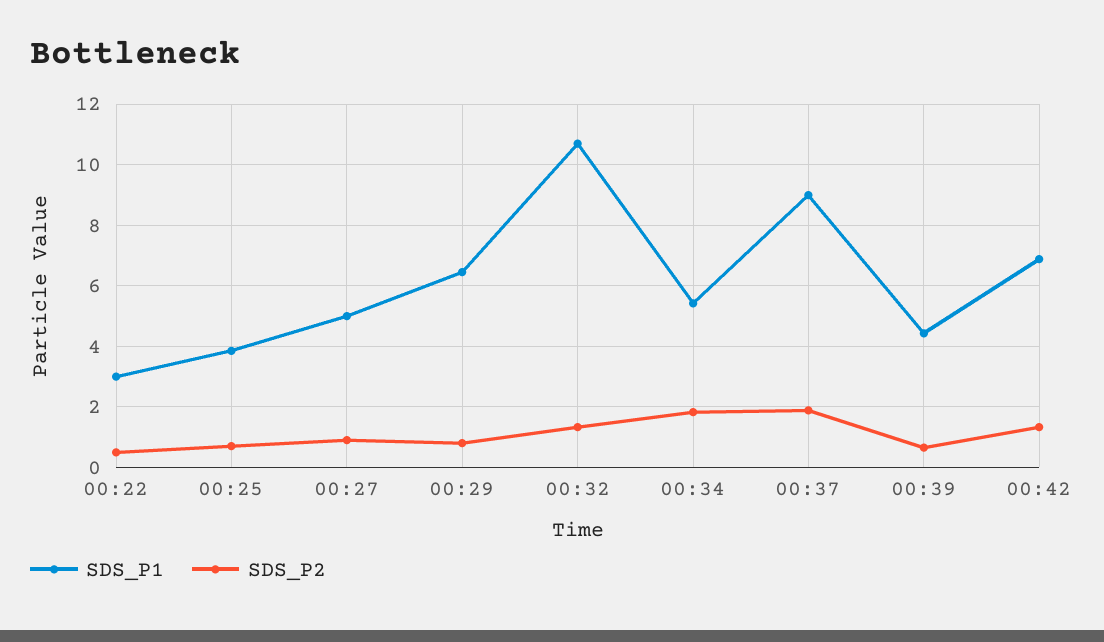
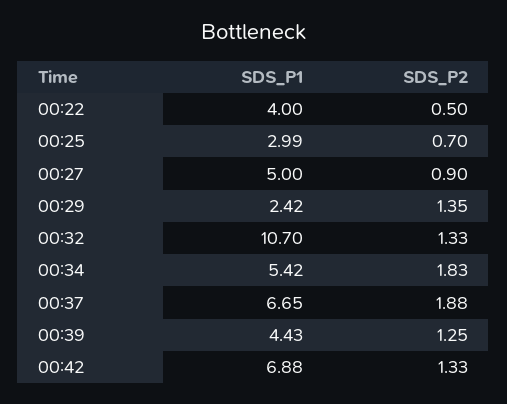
SDS_P1, 00:22: 3 -> 4
SDS_P1, 00:25: 3.8 -> 2.99
SDS_P1, 00:29: 6.4 -> 2.42
SDS_P2, 00:29: 0.8 -> 1.35
SDS_P1, 00:37: 9 -> 6.65
SDS_P2, 00:39: 0.6 -> 1.25

